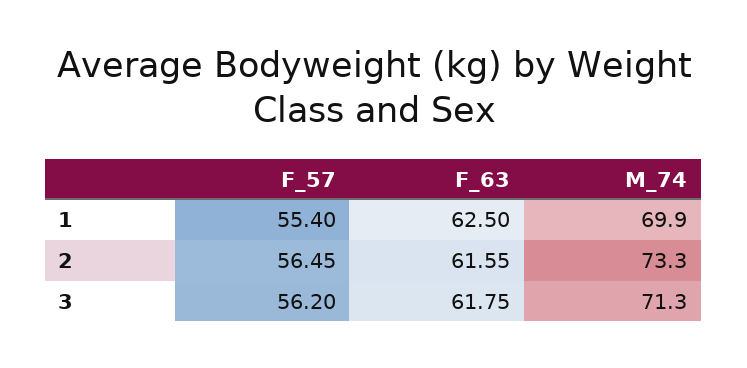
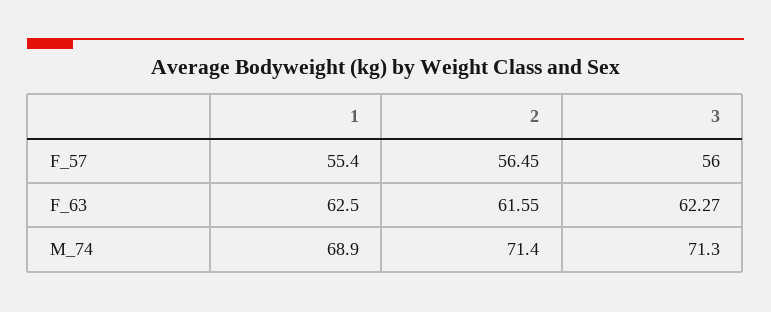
M_74, 1: 69.9 -> 68.9
M_74, 2: 73.3 -> 71.4
F_57, 3: 56.2 -> 56
F_63, 3: 61.75 -> 62.27

